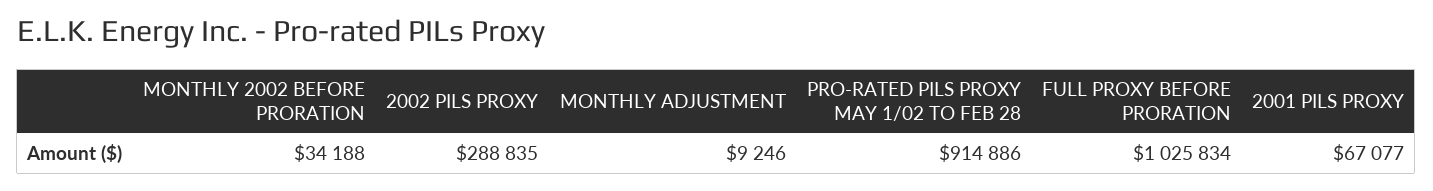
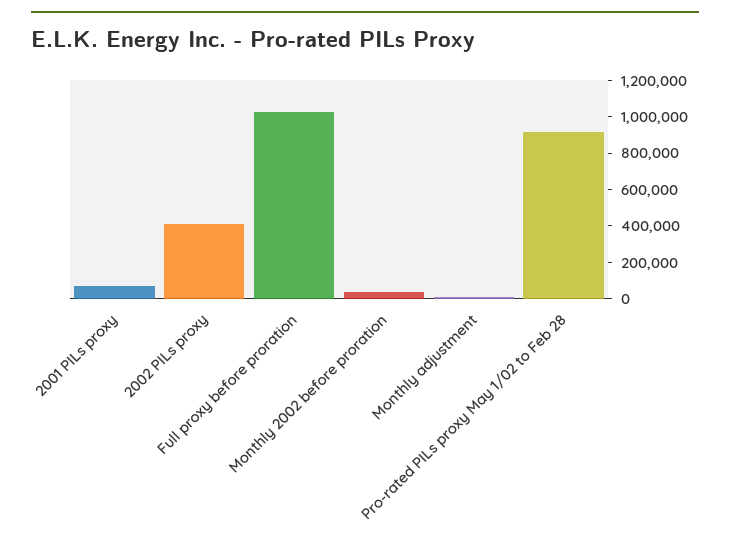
2002 PILS PROXY: 288835 -> 400000

